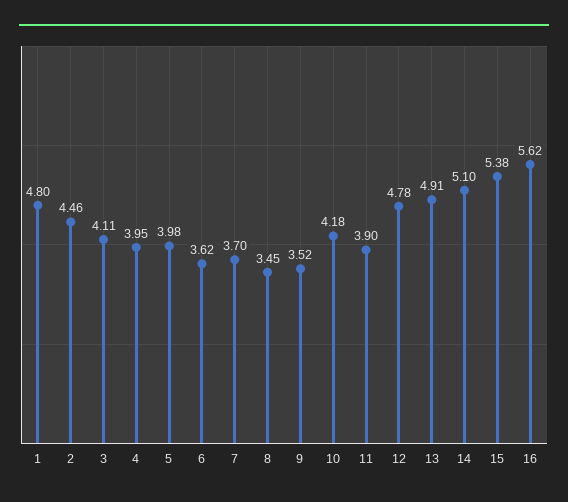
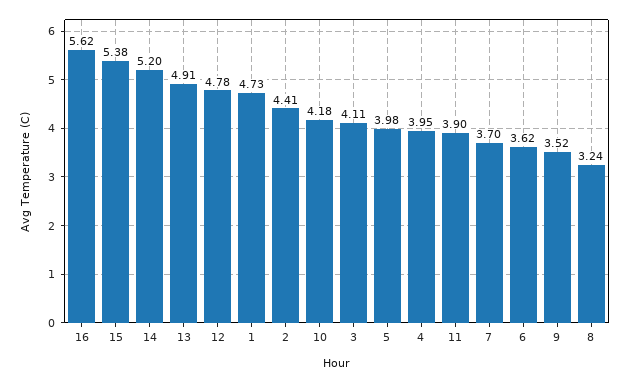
1: 4.8 -> 4.73
2: 4.46 -> 4.41
8: 3.45 -> 3.24
14: 5.1 -> 5.2

